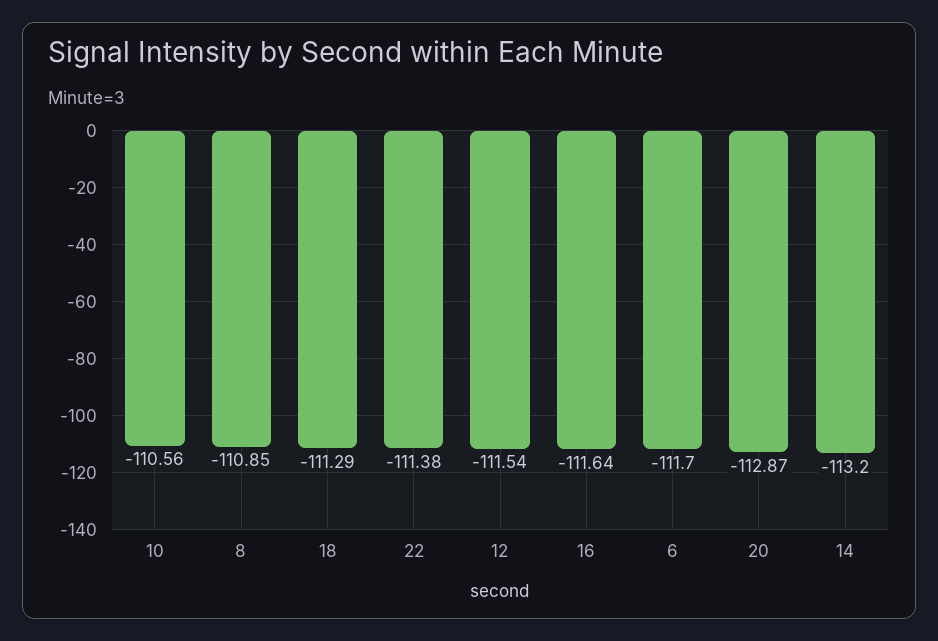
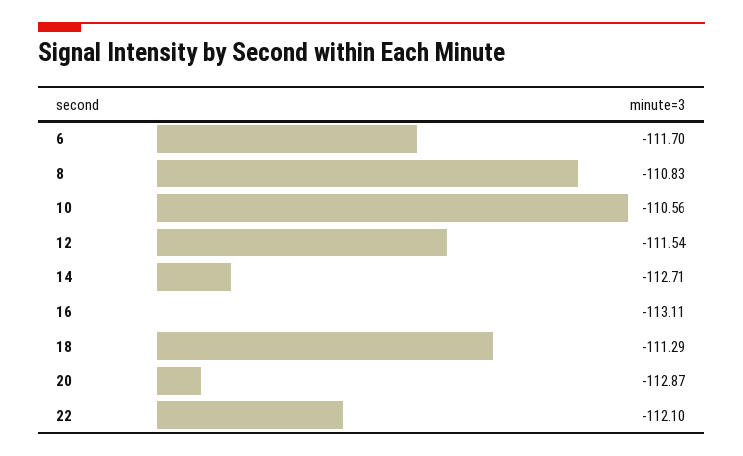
8: -110.85 -> -110.83
22: -111.38 -> -112.1
16: -111.64 -> -113.11
14: -113.2 -> -112.71

